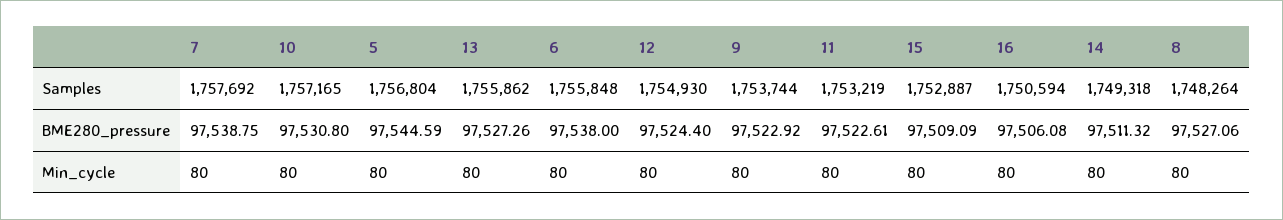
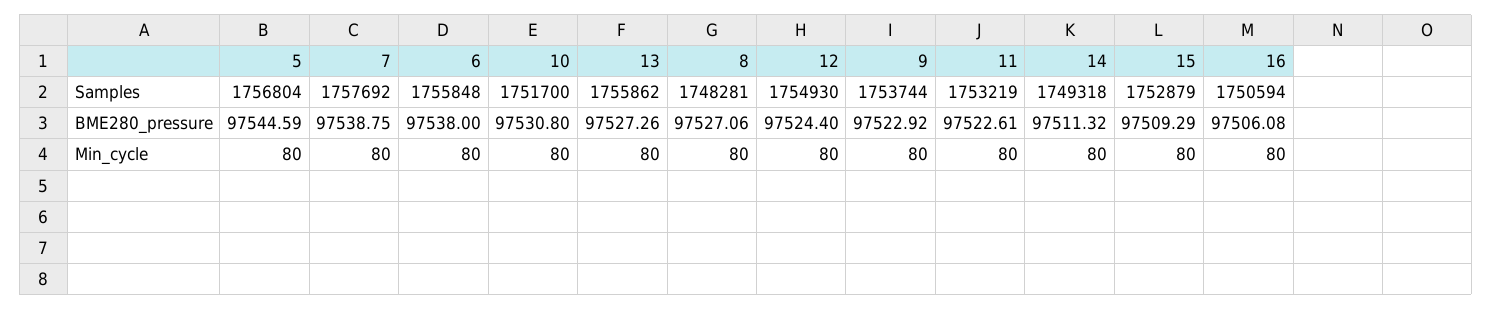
10, Samples: 1757165 -> 1751700
15, Samples: 1752887 -> 1752879
8, Samples: 1748264 -> 1748281
15, BME280_pressure: 97509.09 -> 97509.29

